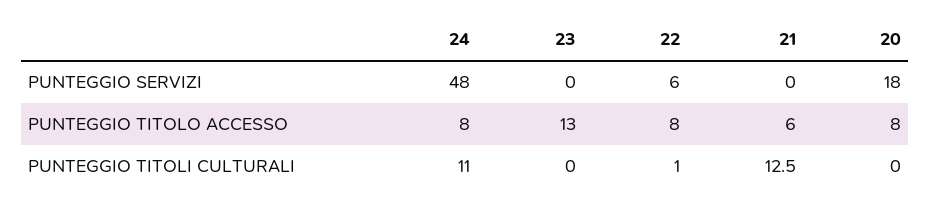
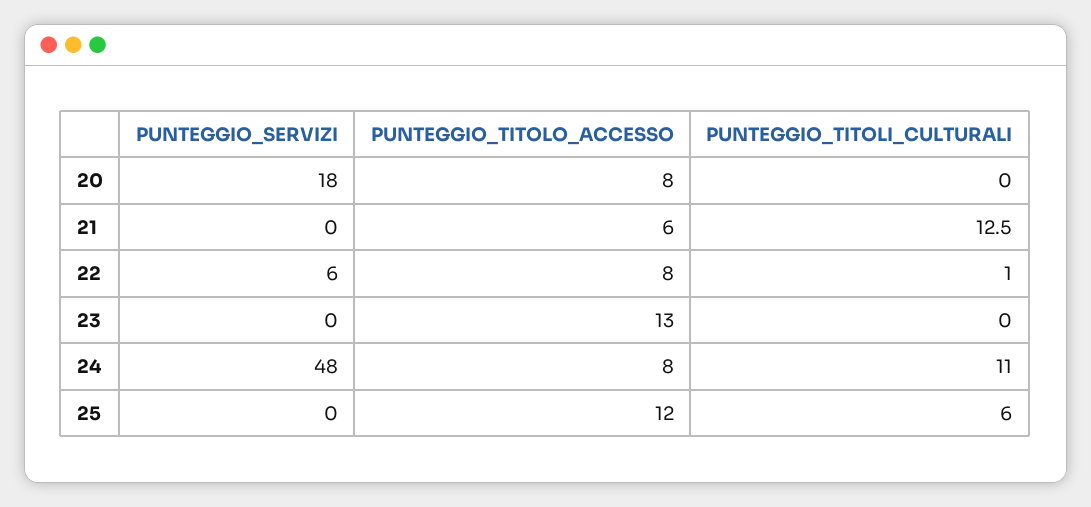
25, PUNTEGGIO SERVIZI: none -> 0
25, PUNTEGGIO TITOLO ACCESSO: none -> 12
25, PUNTEGGIO TITOLI CULTURALI: none -> 6

